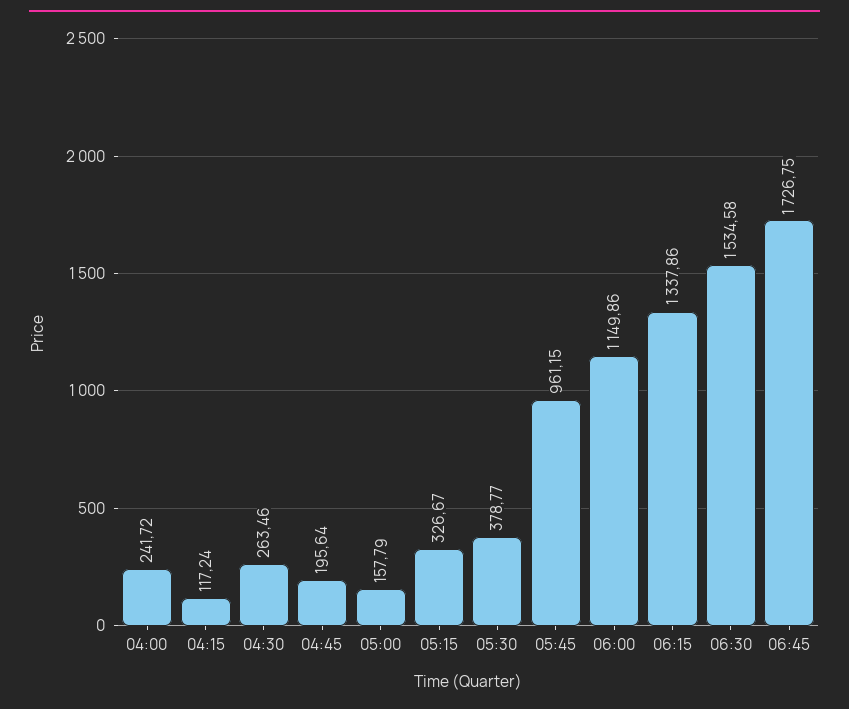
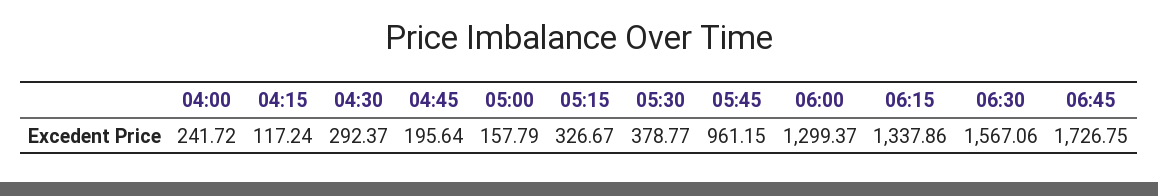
04:30: 263.46 -> 292.37
06:00: 1149.86 -> 1299.37
06:30: 1534.58 -> 1567.06

